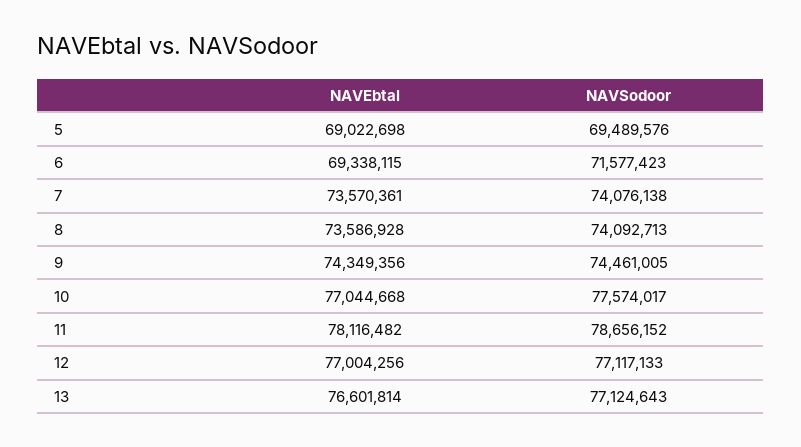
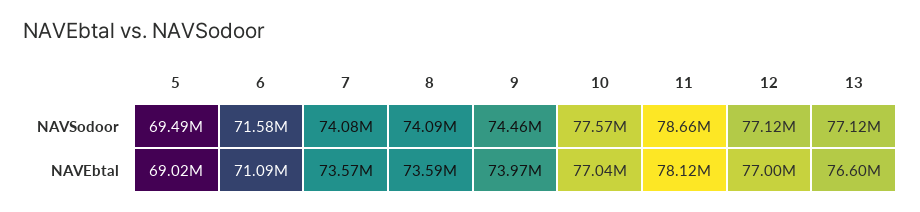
NAVEbtal, 6: 69338115 -> 71090000
NAVEbtal, 9: 74349356 -> 73970000

